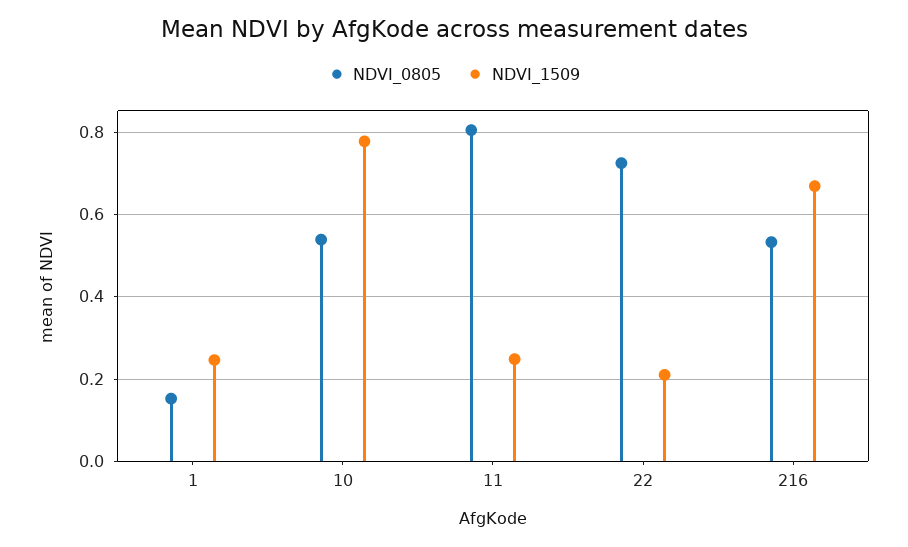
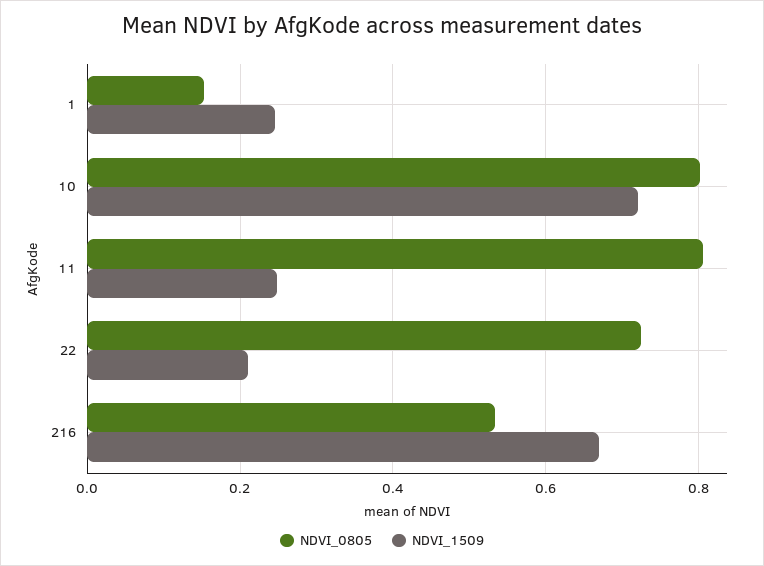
NDVI_0805, 10: 0.54 -> 0.8
NDVI_1509, 10: 0.78 -> 0.72

